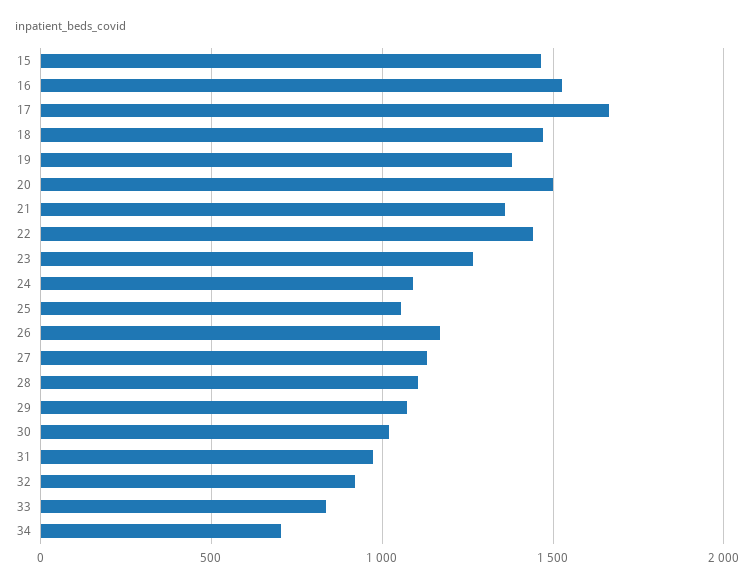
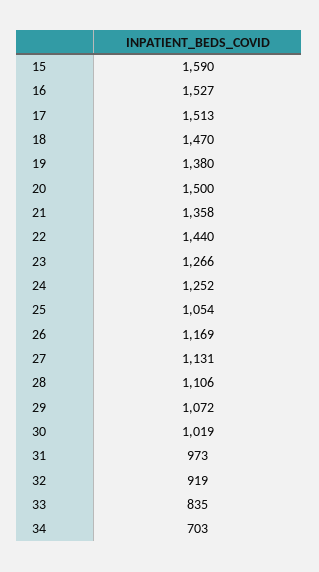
15: 1450 -> 1590
17: 1650 -> 1513
24: 1100 -> 1252

